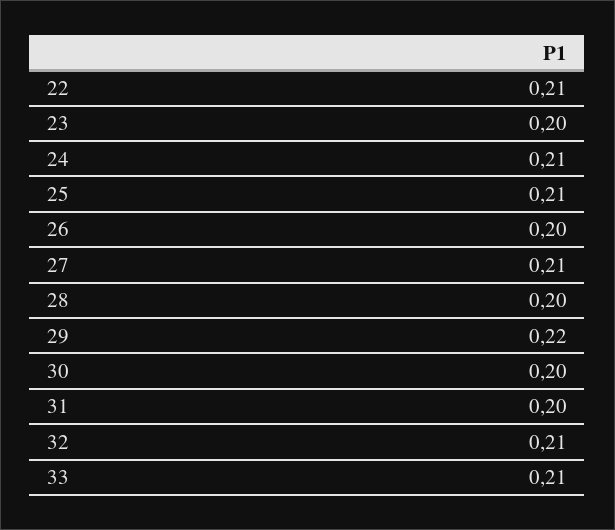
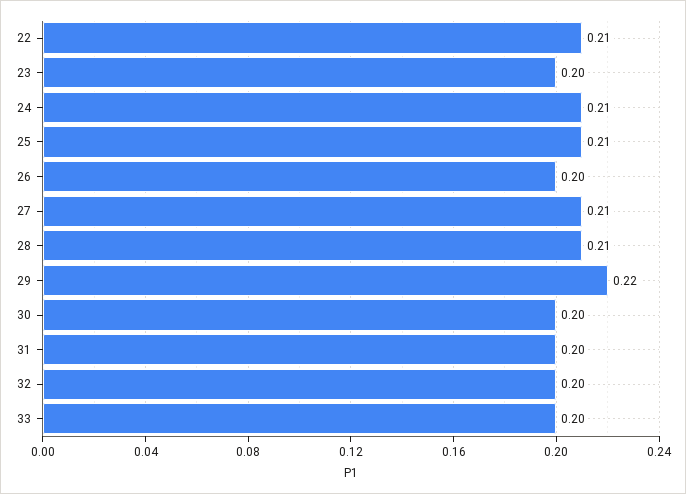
28: 0.2 -> 0.21
32: 0.21 -> 0.2
33: 0.21 -> 0.2

